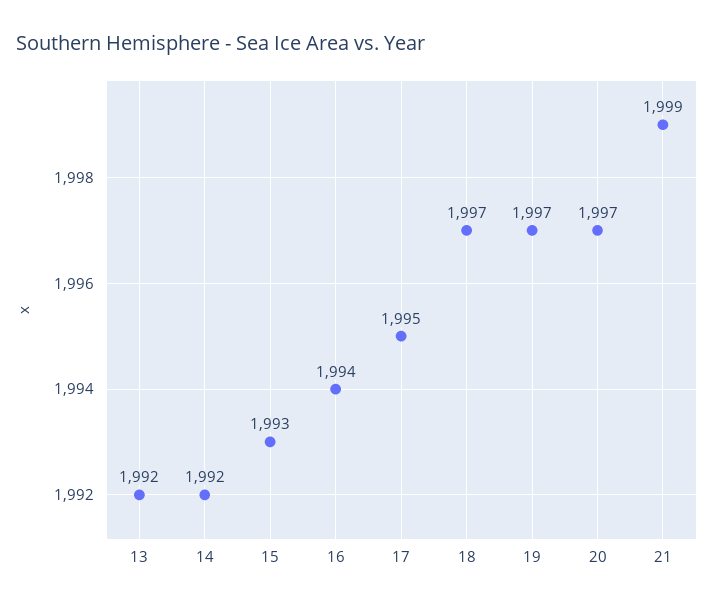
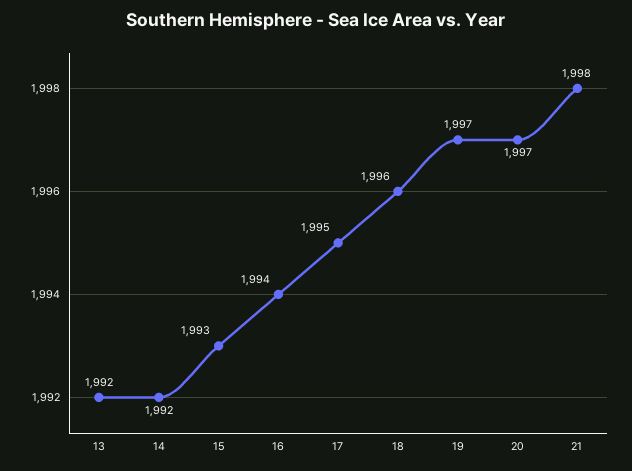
18: 1997 -> 1996
21: 1999 -> 1998

